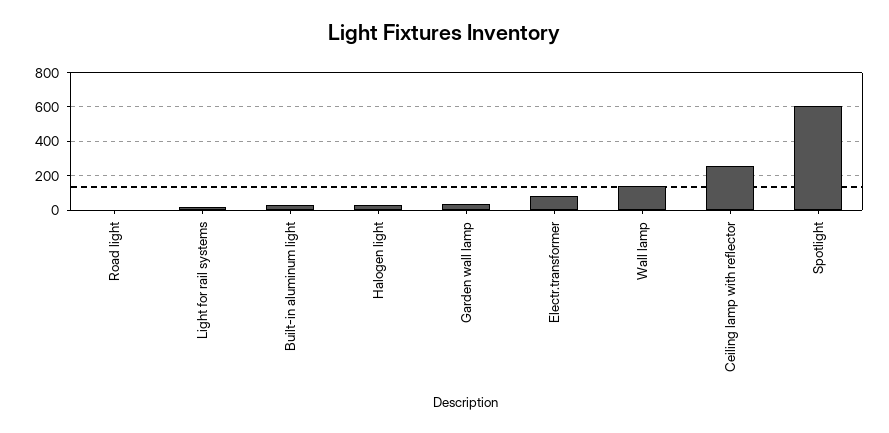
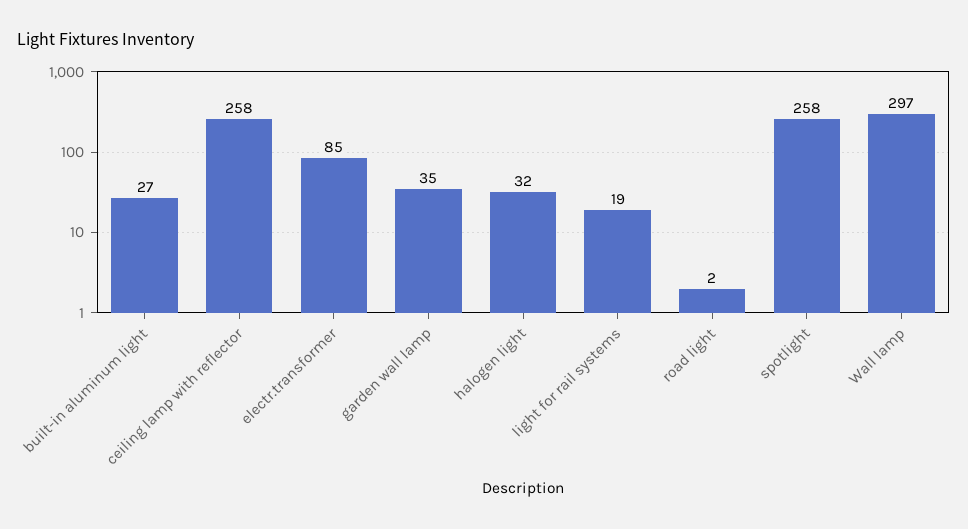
Wall lamp: 150 -> 297
Spotlight: 600 -> 258

